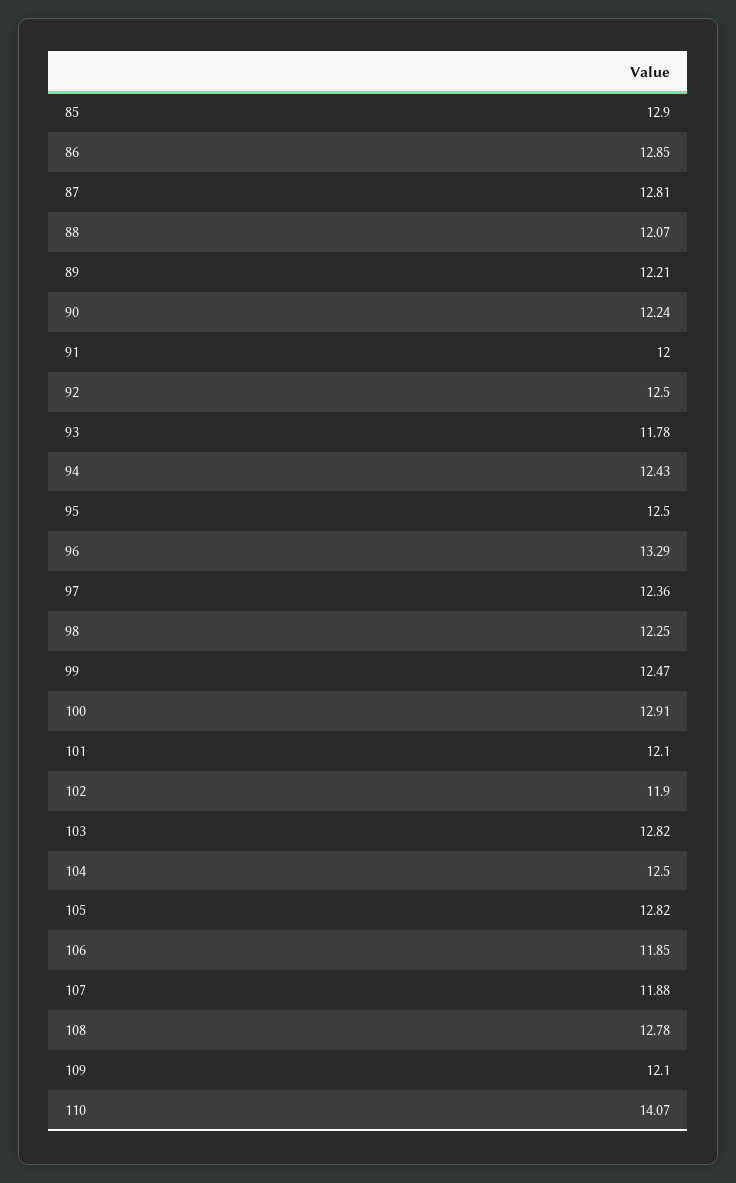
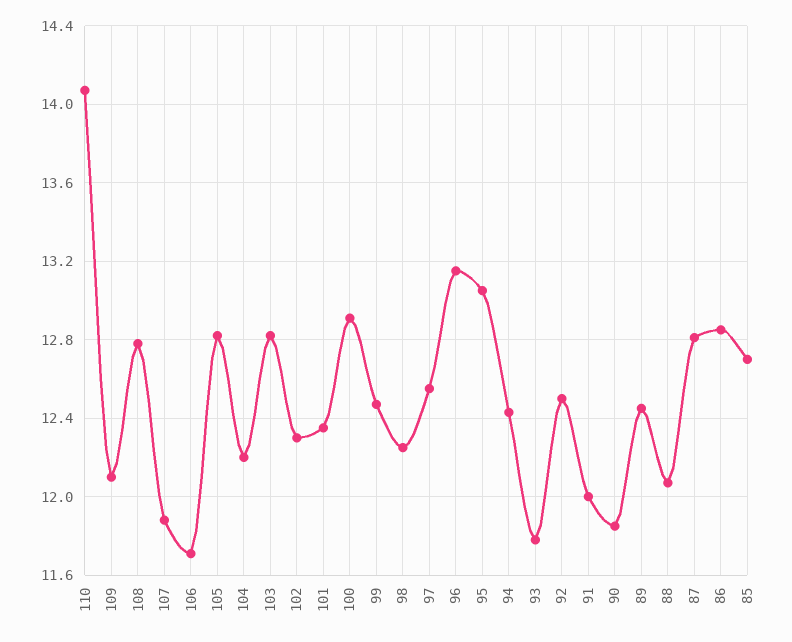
85: 12.9 -> 12.7
89: 12.21 -> 12.45
90: 12.24 -> 11.85
95: 12.5 -> 13.05
96: 13.29 -> 13.15
97: 12.36 -> 12.55
101: 12.1 -> 12.35
102: 11.9 -> 12.3
104: 12.5 -> 12.2
106: 11.85 -> 11.7

